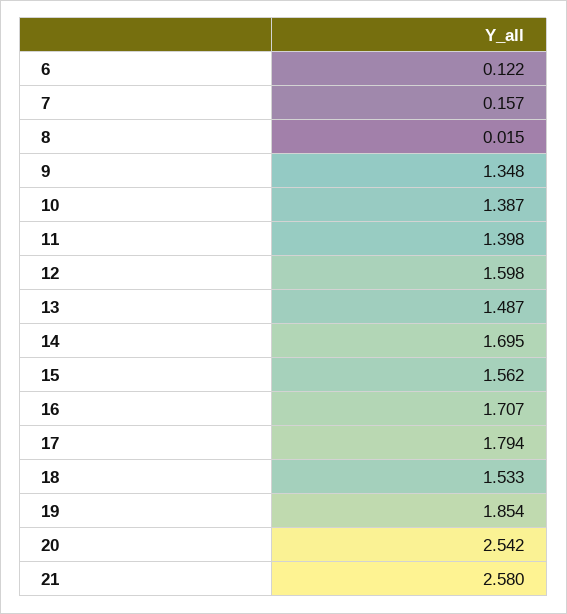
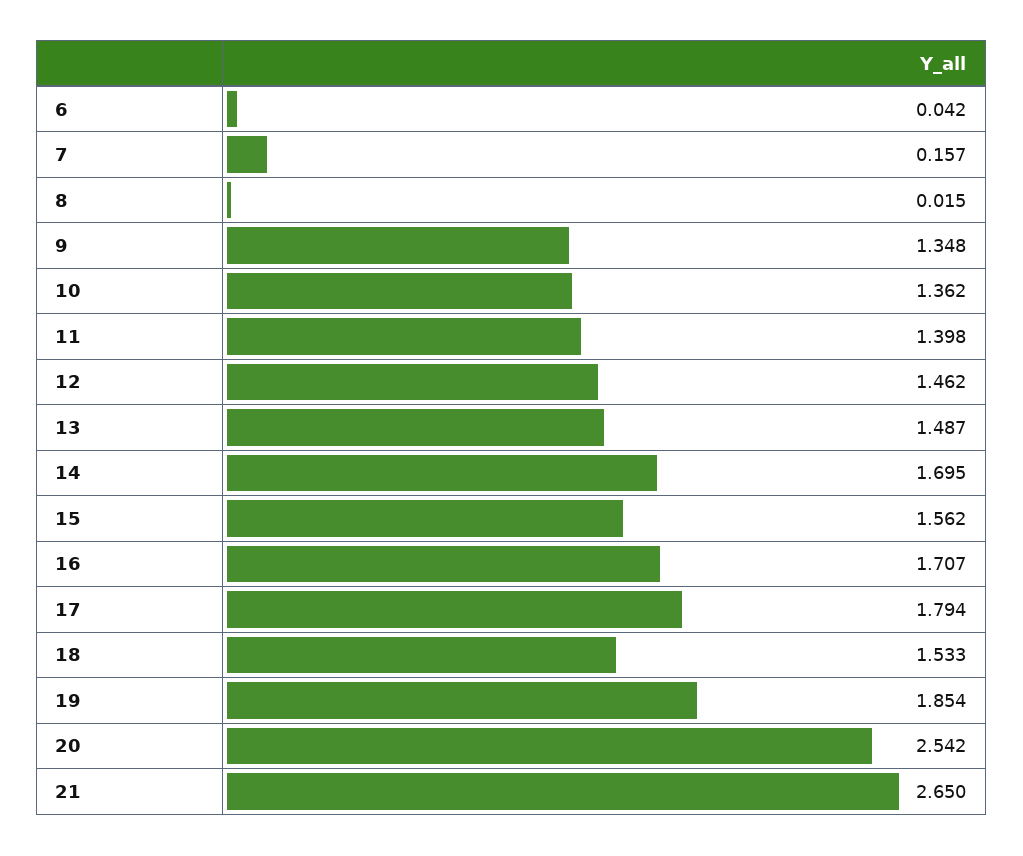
6: 0.122 -> 0.042
10: 1.387 -> 1.362
12: 1.598 -> 1.462
21: 2.58 -> 2.65

